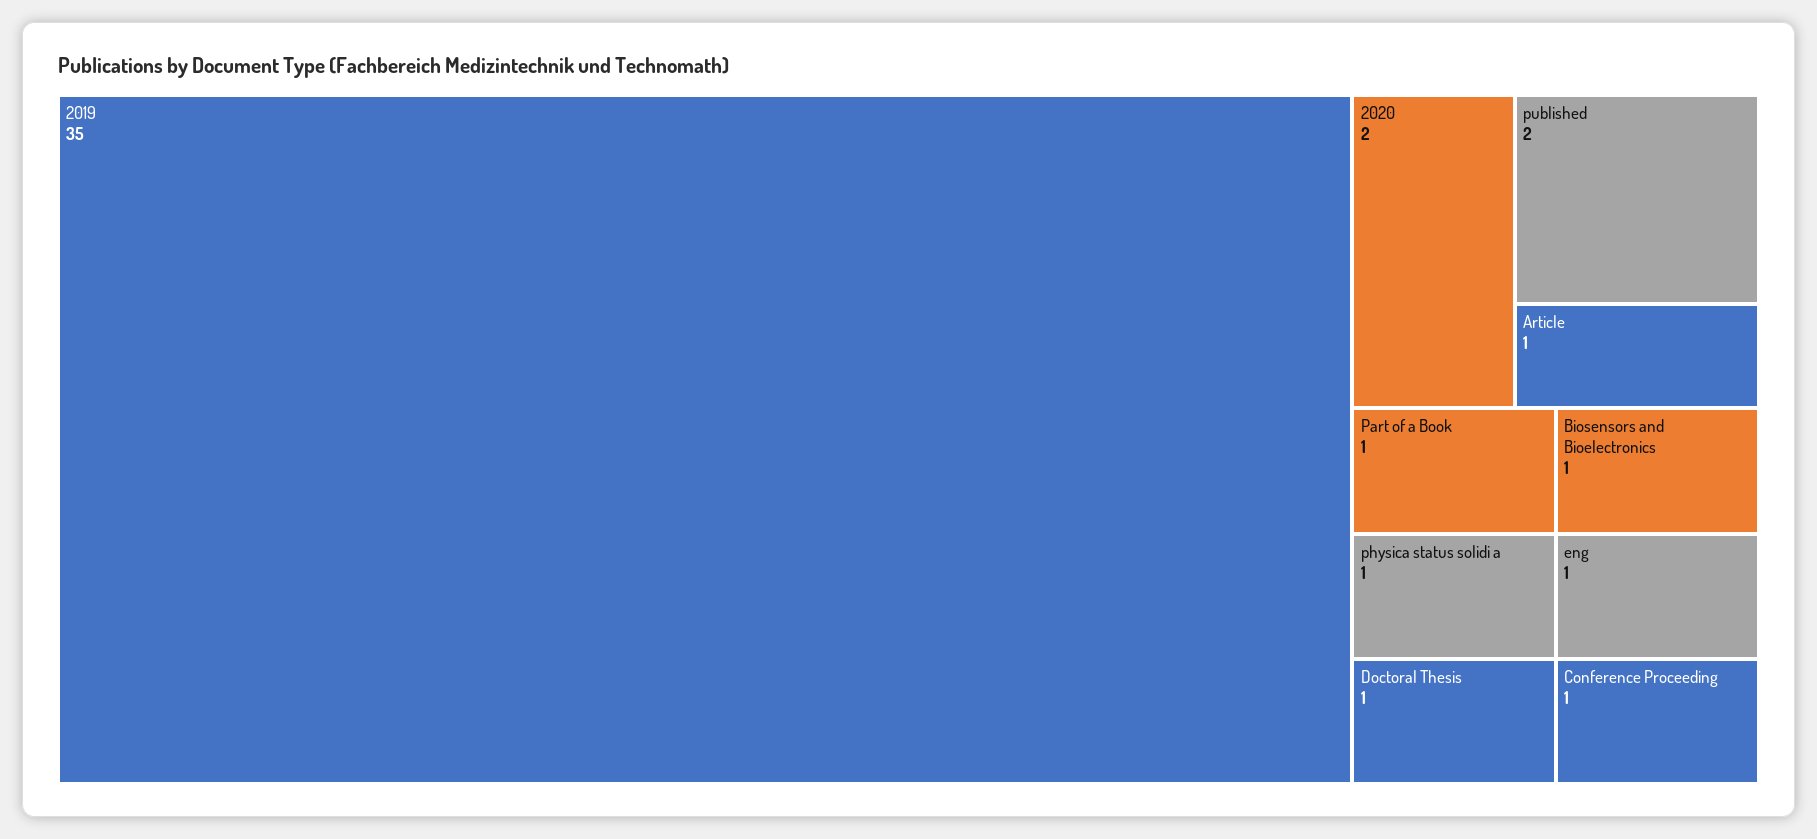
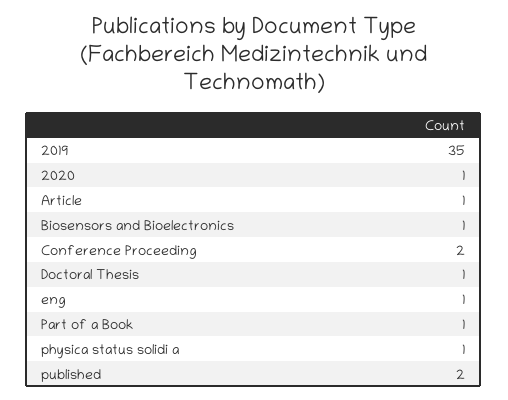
2020: 2 -> 1
Conference Proceeding: 1 -> 2

